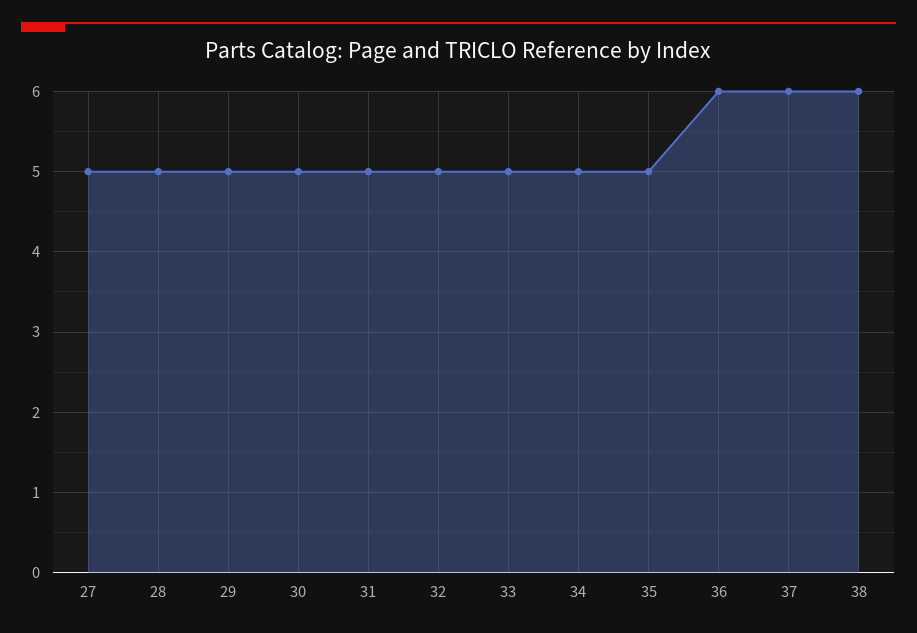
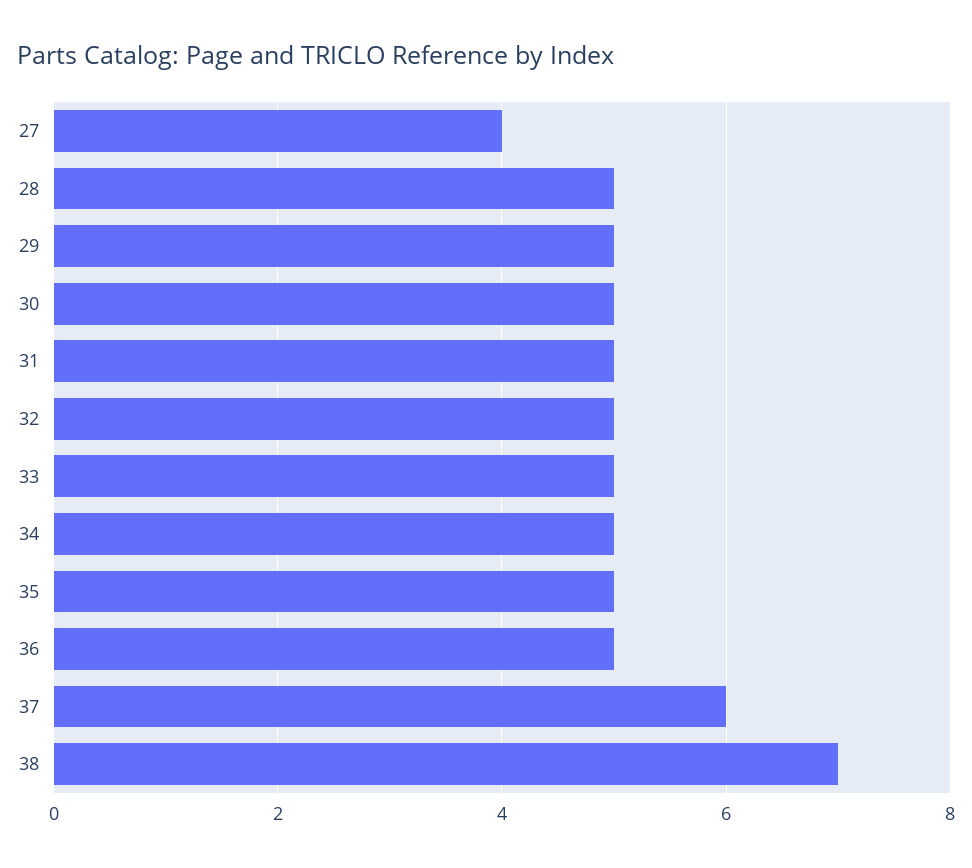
27: 5 -> 4
36: 6 -> 5
38: 6 -> 7

